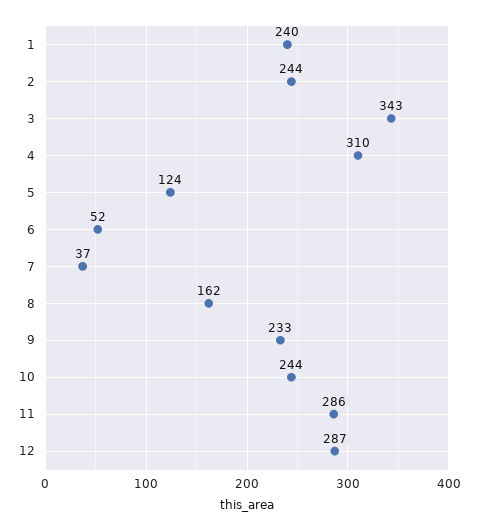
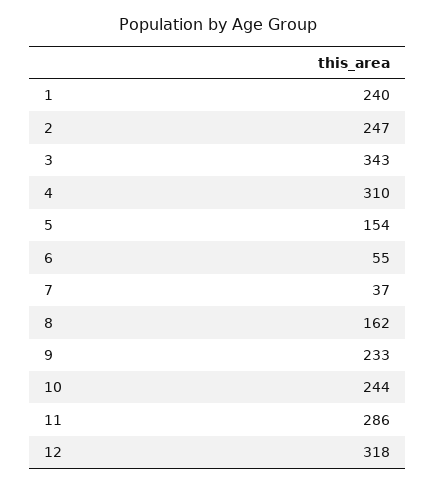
2: 244 -> 247
5: 124 -> 154
6: 52 -> 55
12: 287 -> 318

